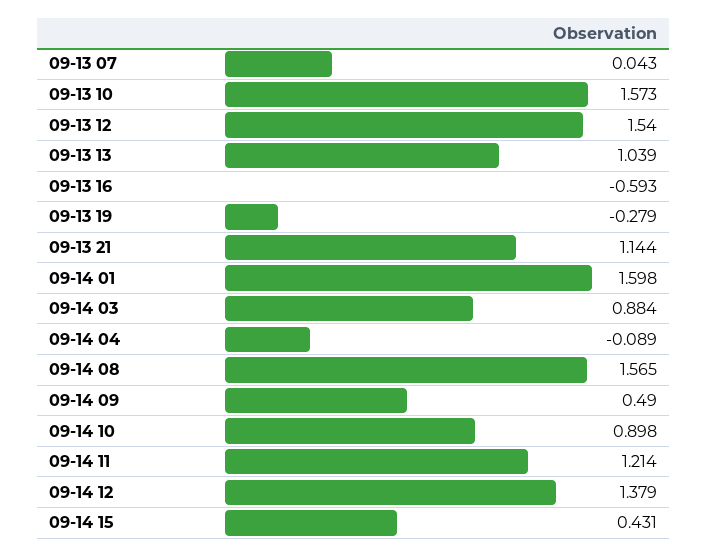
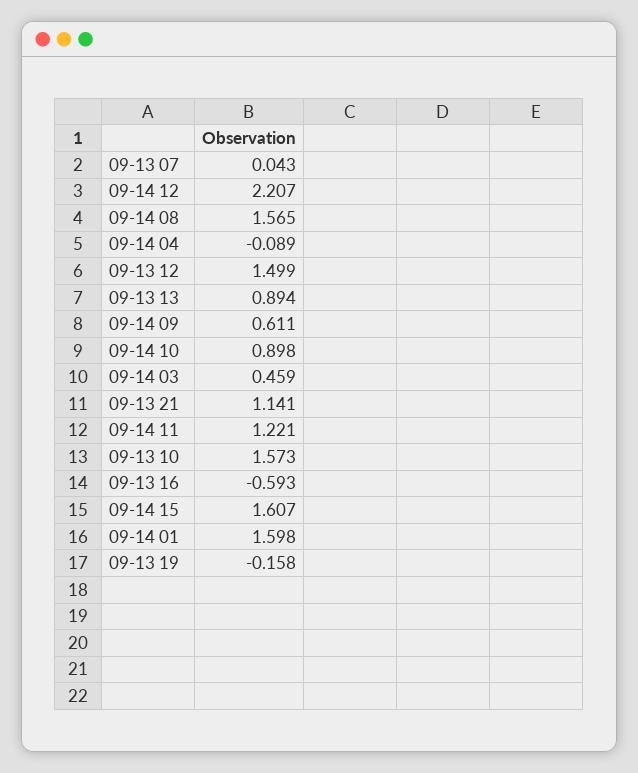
09-13 12: 1.54 -> 1.499
09-13 13: 1.039 -> 0.894
09-13 19: -0.279 -> -0.158
09-13 21: 1.144 -> 1.141
09-14 03: 0.884 -> 0.459
09-14 09: 0.49 -> 0.611
09-14 11: 1.214 -> 1.221
09-14 12: 1.379 -> 2.207
09-14 15: 0.431 -> 1.607

